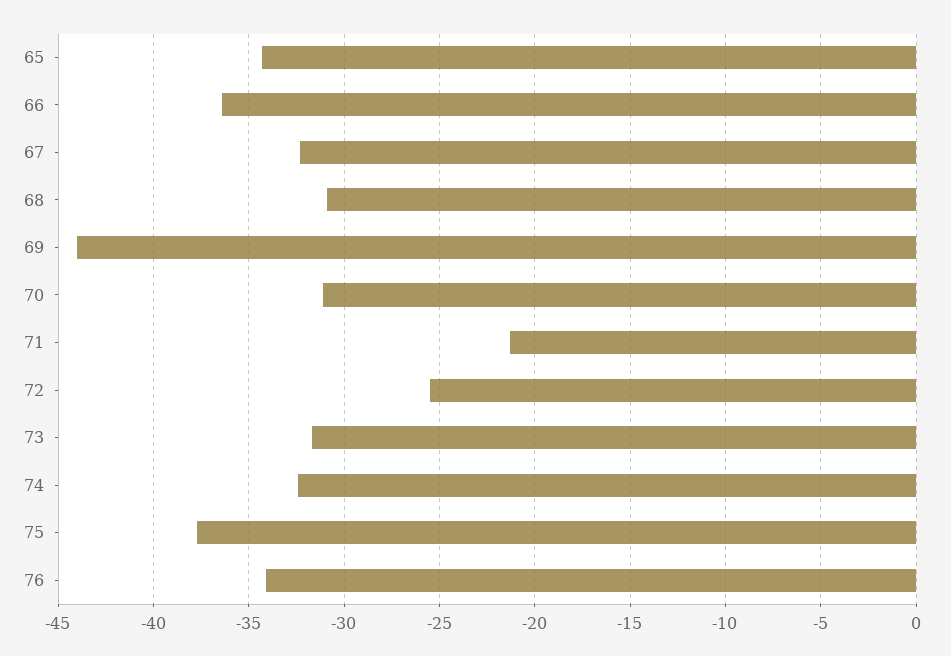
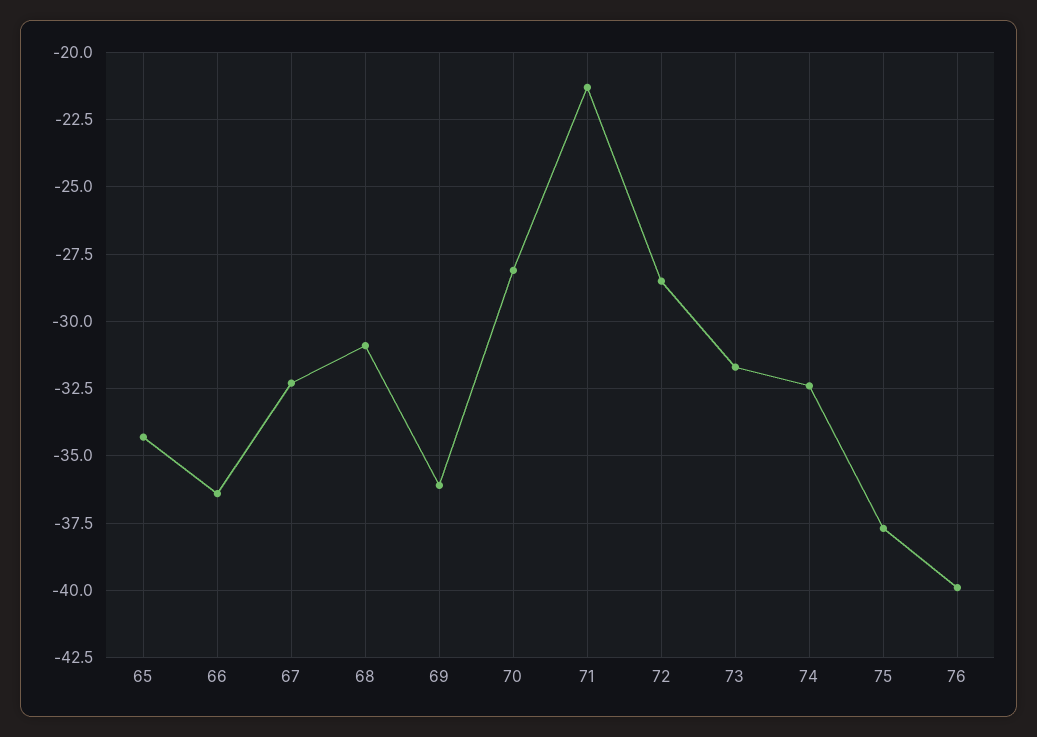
69: -44 -> -36
70: -31 -> -28
72: -25.5 -> -28.5
76: -34 -> -40

